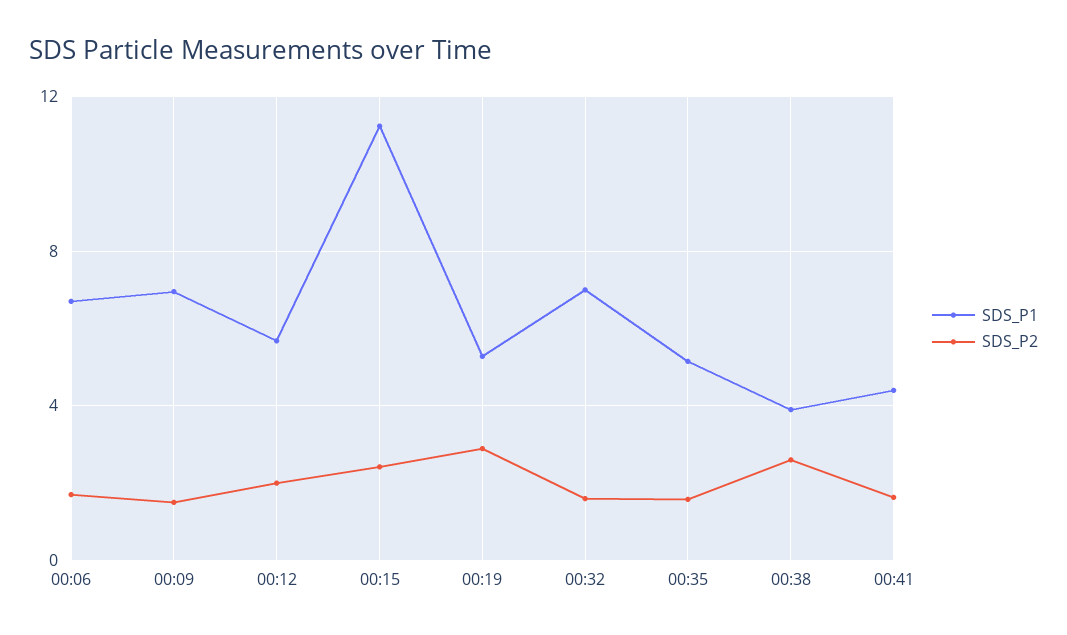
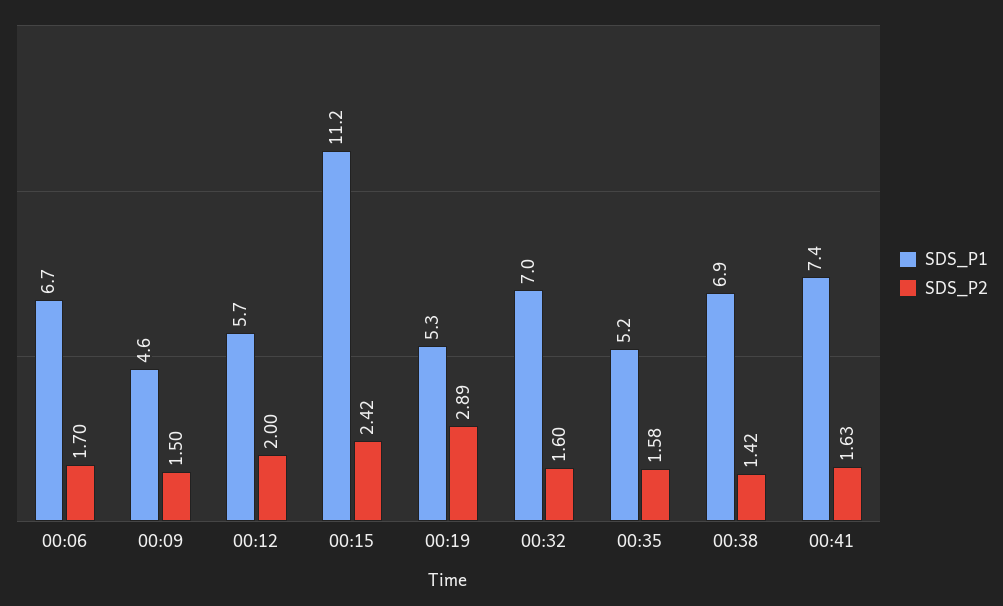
SDS_P1, 00:09: 7 -> 4.6
SDS_P1, 00:38: 4 -> 6.9
SDS_P2, 00:38: 2.5 -> 1.42
SDS_P1, 00:41: 4.5 -> 7.4

